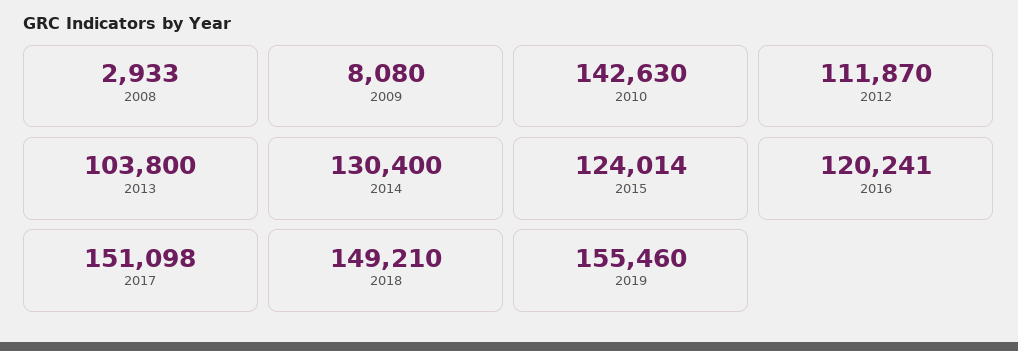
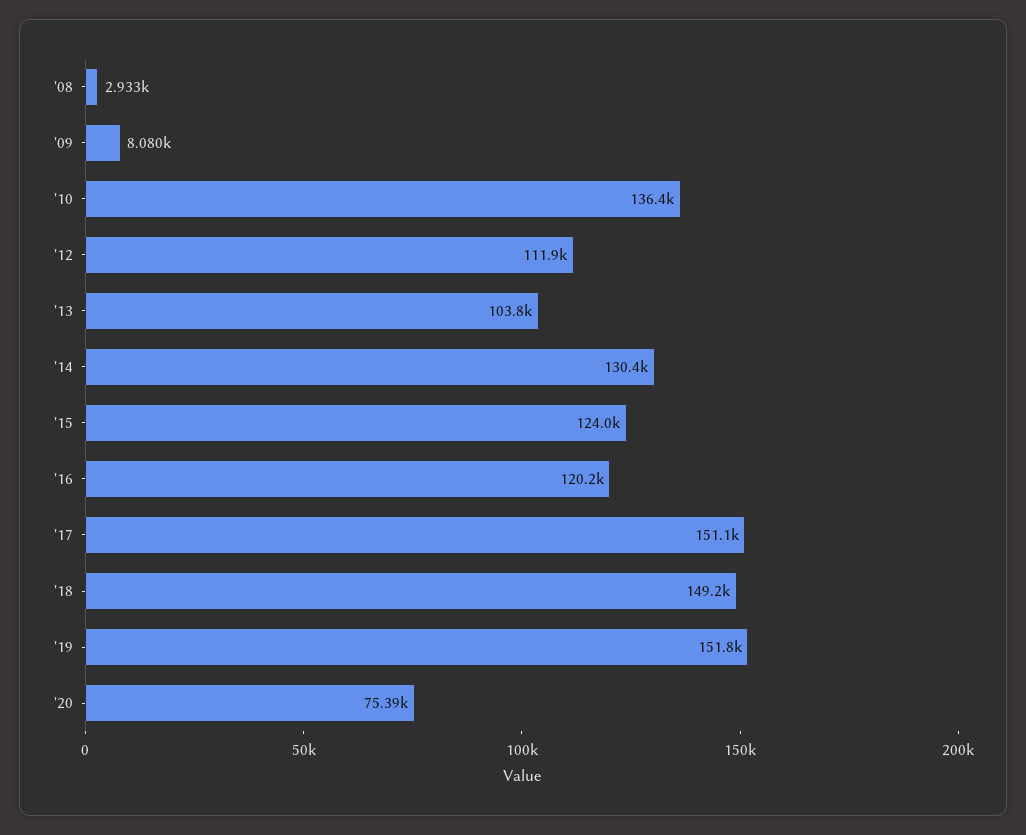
2010: 142630 -> 136400
2019: 155460 -> 151800
'20: none -> 75390

